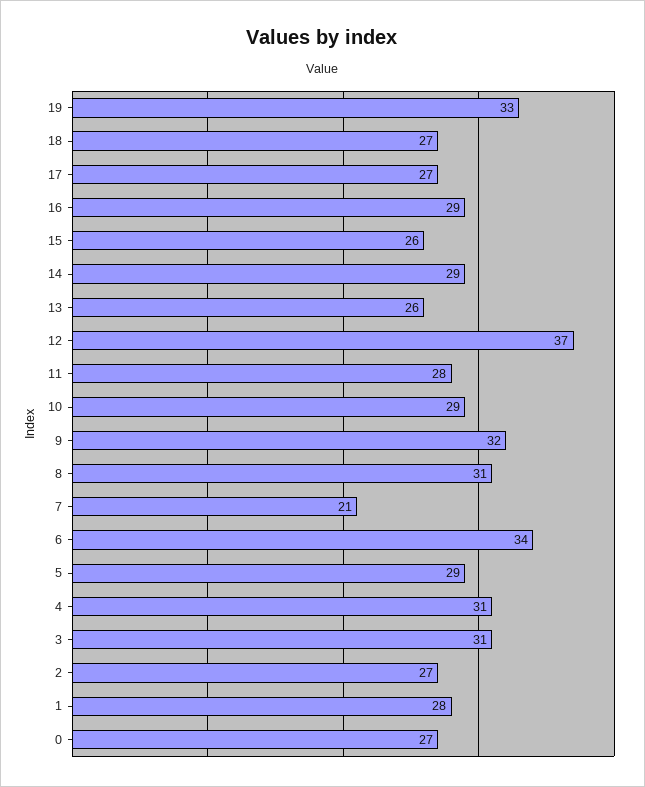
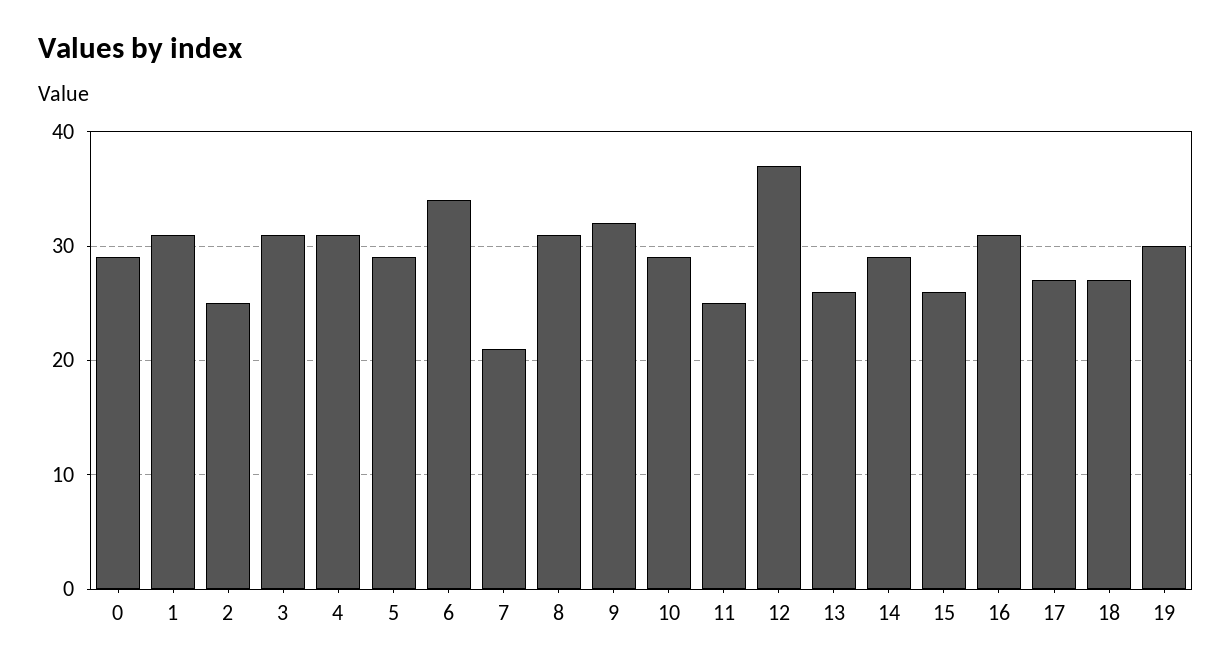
19: 33 -> 30
16: 29 -> 31
11: 28 -> 25
2: 27 -> 25
1: 28 -> 31
0: 27 -> 29

